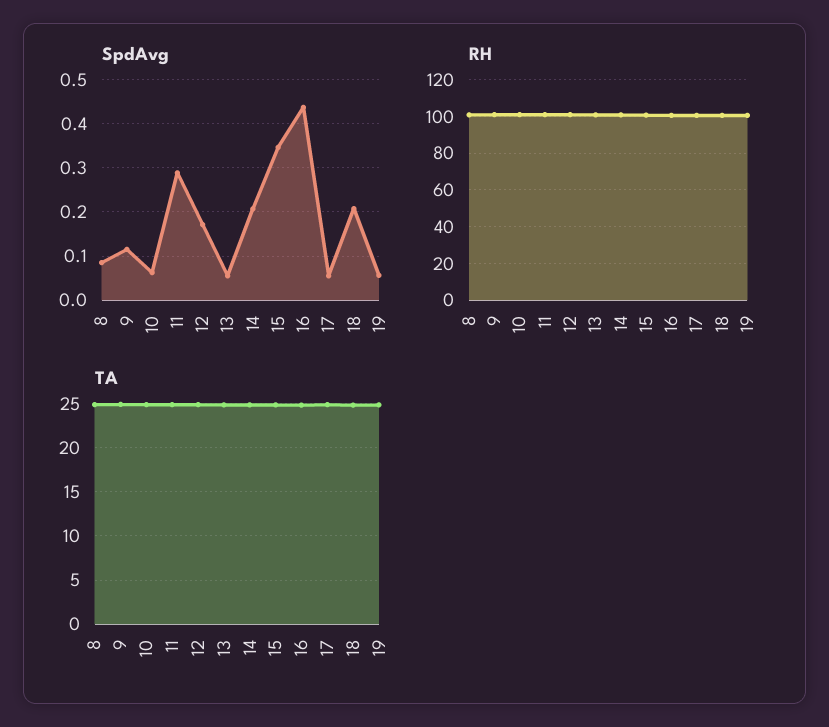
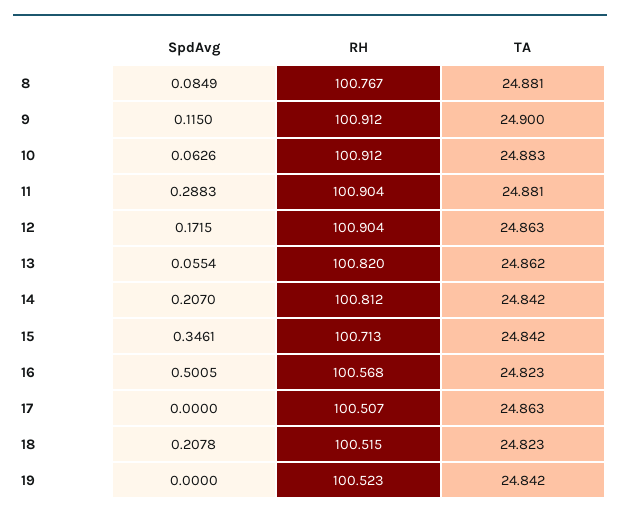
SpdAvg, 16: 0.44 -> 0.5005
SpdAvg, 17: 0.06 -> 0
SpdAvg, 19: 0.06 -> 0

